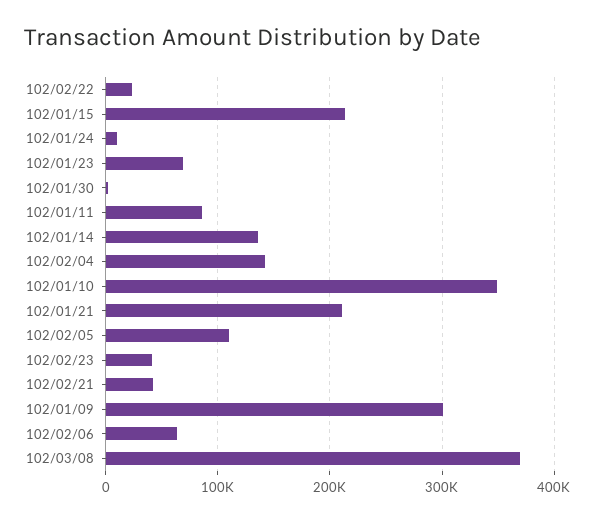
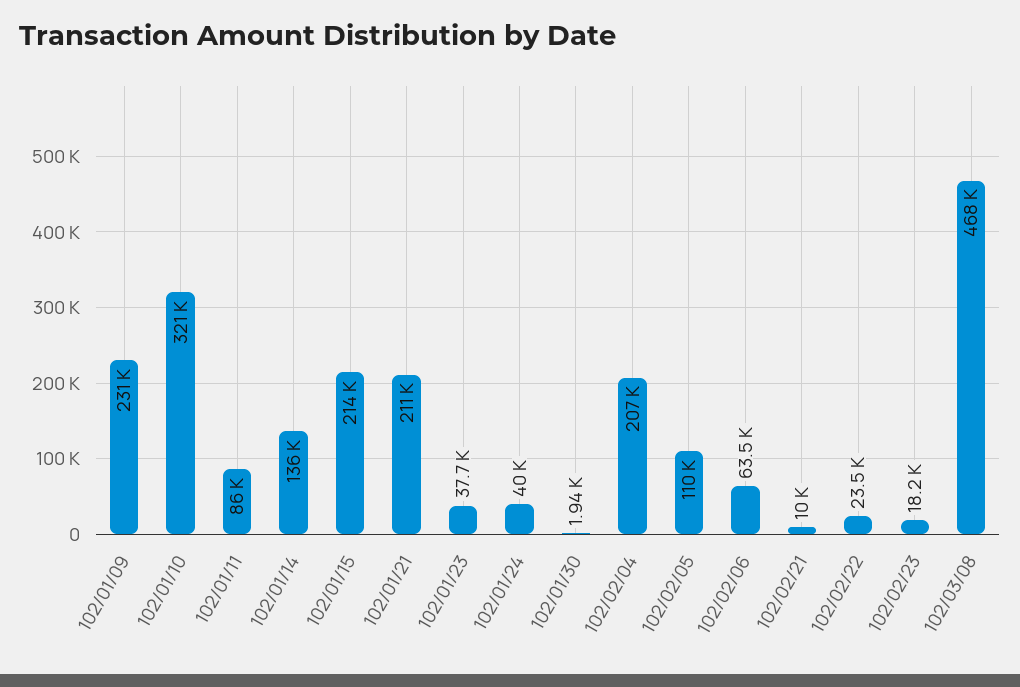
102/01/24: 10000 -> 40000
102/01/23: 70000 -> 37700
102/02/04: 140000 -> 207000
102/01/10: 350000 -> 321000
102/02/23: 40000 -> 18200
102/02/21: 40000 -> 10000
102/01/09: 300000 -> 231000
102/03/08: 370000 -> 468000

